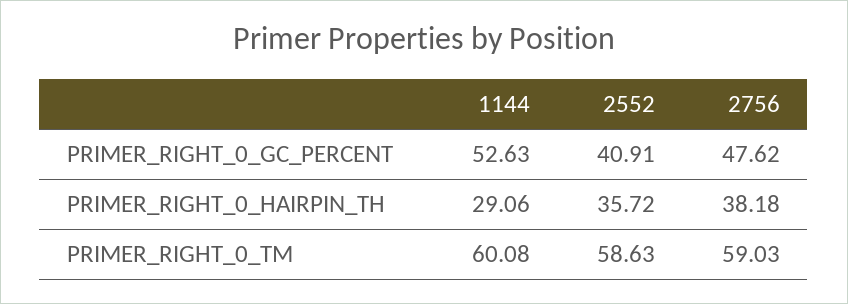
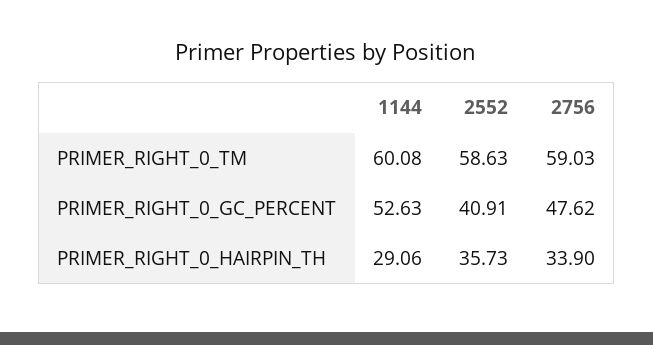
2552, PRIMER_RIGHT_0_HAIRPIN_TH: 35.72 -> 35.73
2756, PRIMER_RIGHT_0_HAIRPIN_TH: 38.18 -> 33.9

